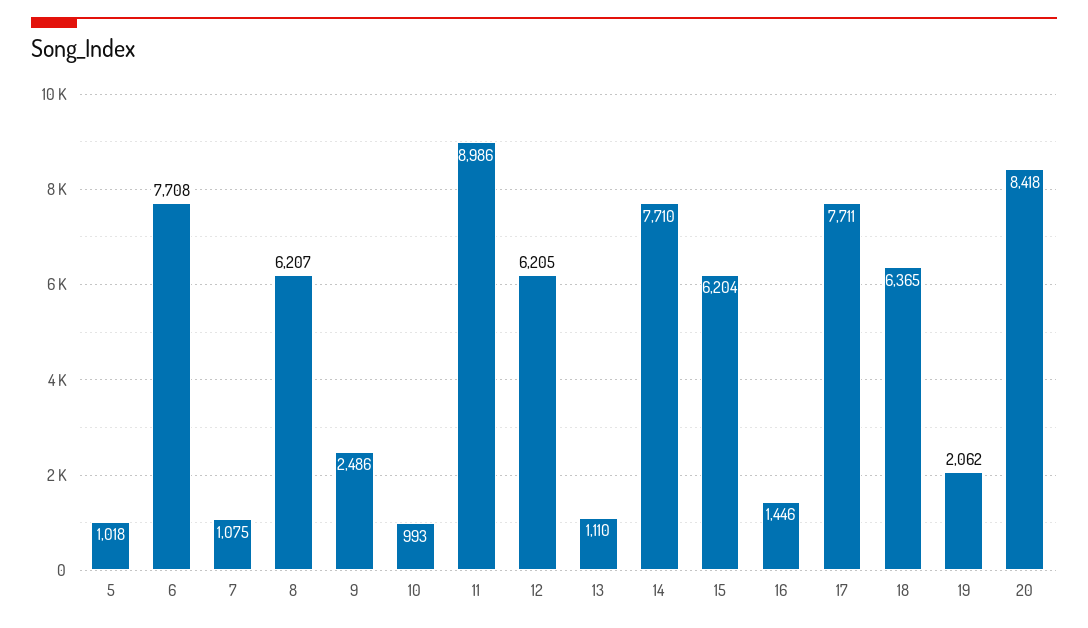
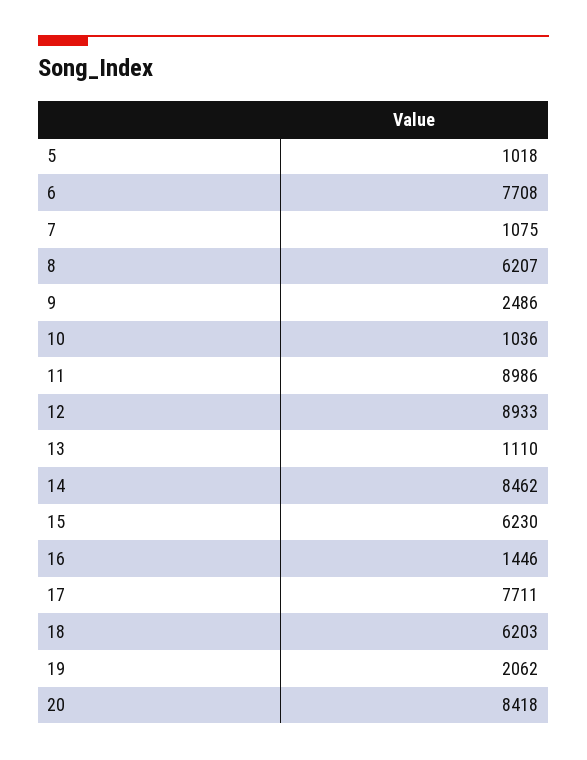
10: 993 -> 1036
12: 6205 -> 8933
14: 7710 -> 8462
15: 6204 -> 6230
18: 6365 -> 6203

